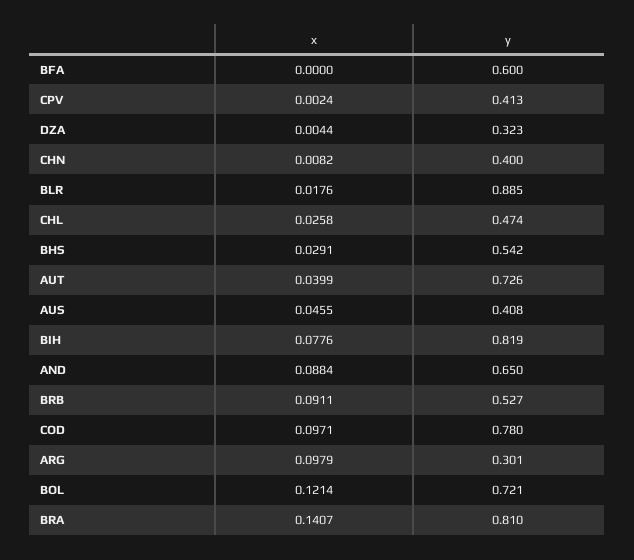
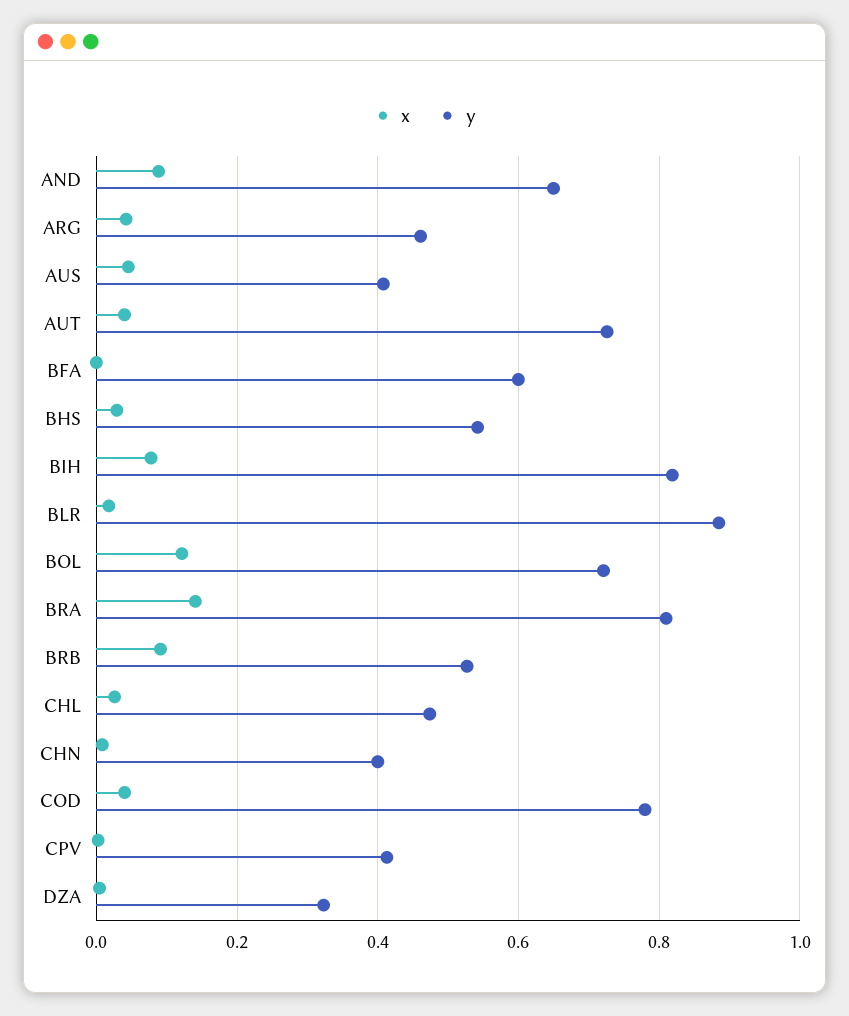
x, COD: 0.0971 -> 0.04
x, ARG: 0.0979 -> 0.04
y, ARG: 0.301 -> 0.46

